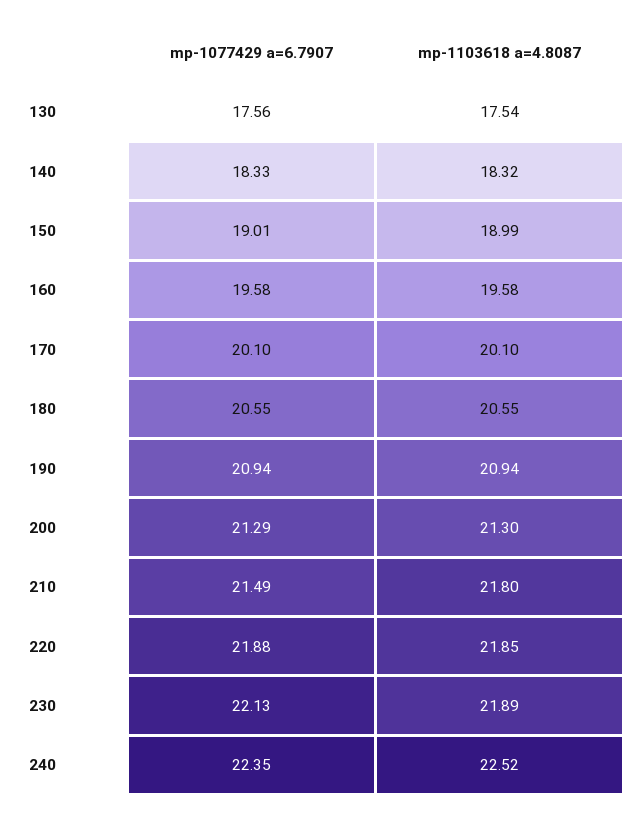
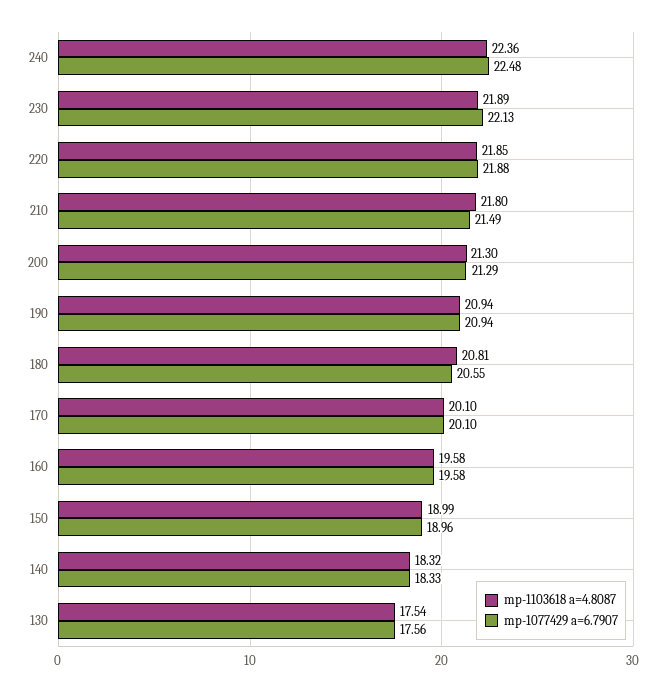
mp-1077429 a=6.7907, 150: 19.01 -> 18.96
mp-1103618 a=4.8087, 180: 20.55 -> 20.81
mp-1077429 a=6.7907, 240: 22.35 -> 22.48
mp-1103618 a=4.8087, 240: 22.52 -> 22.36

